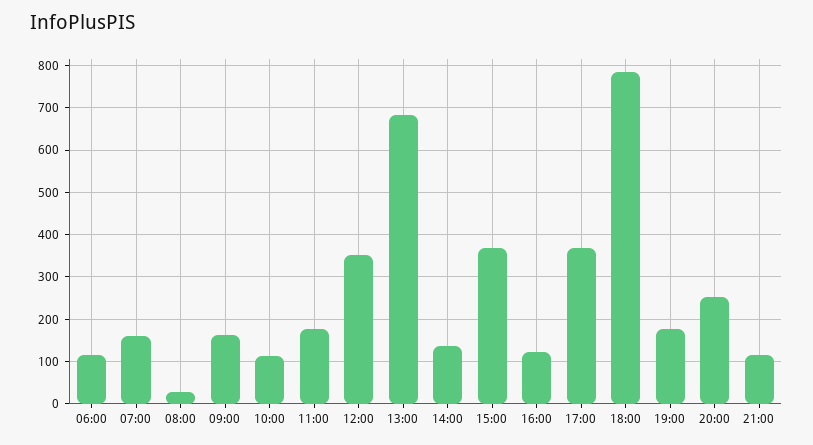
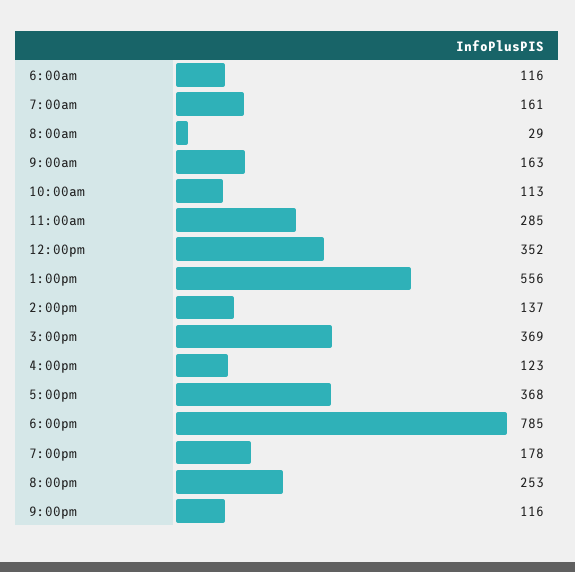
11:00: 180 -> 285
13:00: 680 -> 556

